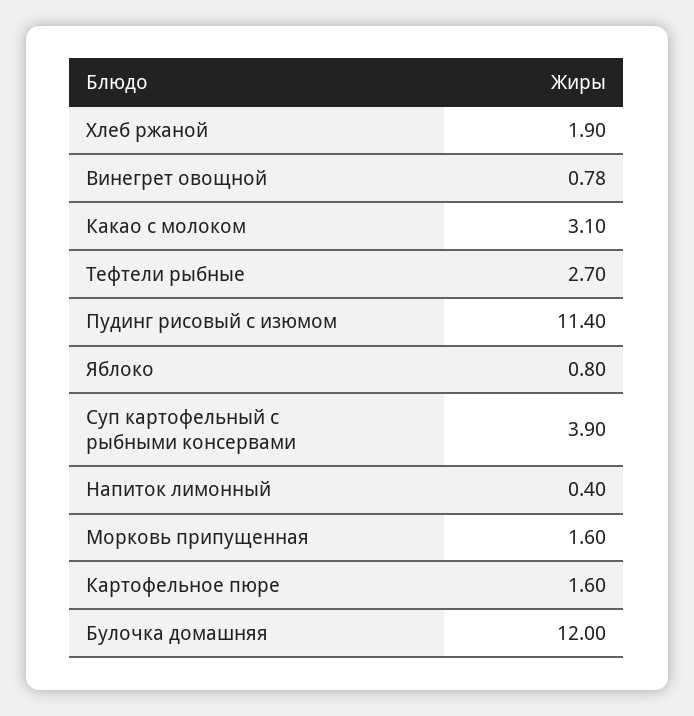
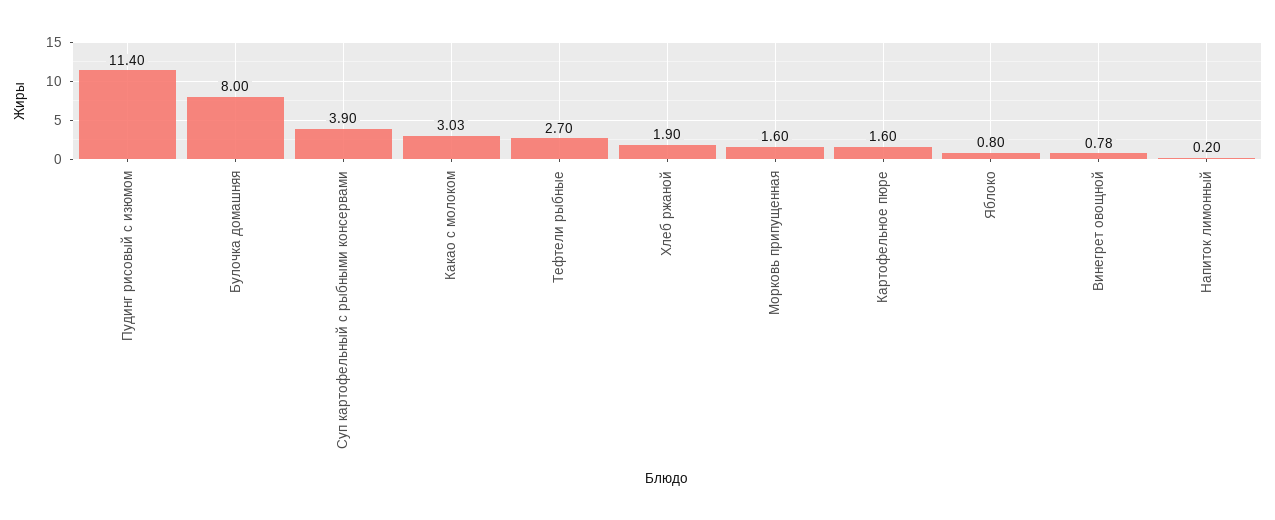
Какао с молоком: 3.1 -> 3.03
Напиток лимонный: 0.4 -> 0.2
Булочка домашняя: 12 -> 8

